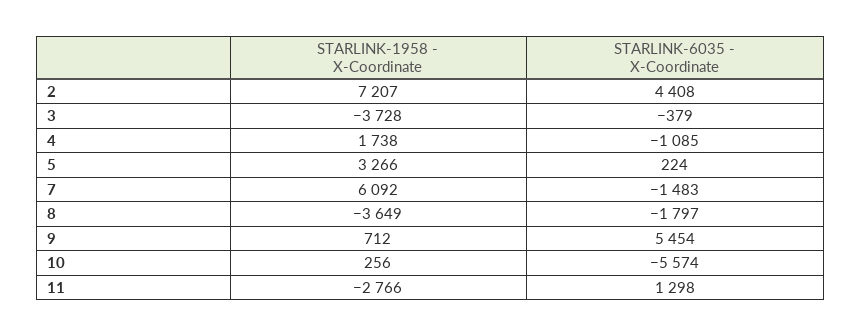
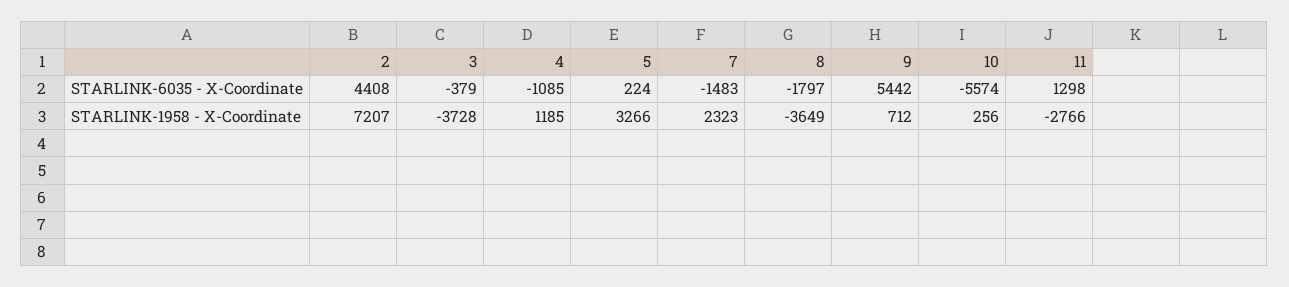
STARLINK-1958 - X-Coordinate, 4: 1738 -> 1185
STARLINK-1958 - X-Coordinate, 7: 6092 -> 2323
STARLINK-6035 - X-Coordinate, 9: 5454 -> 5442

